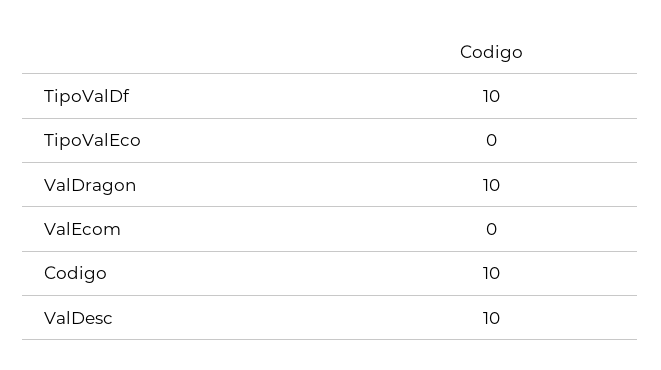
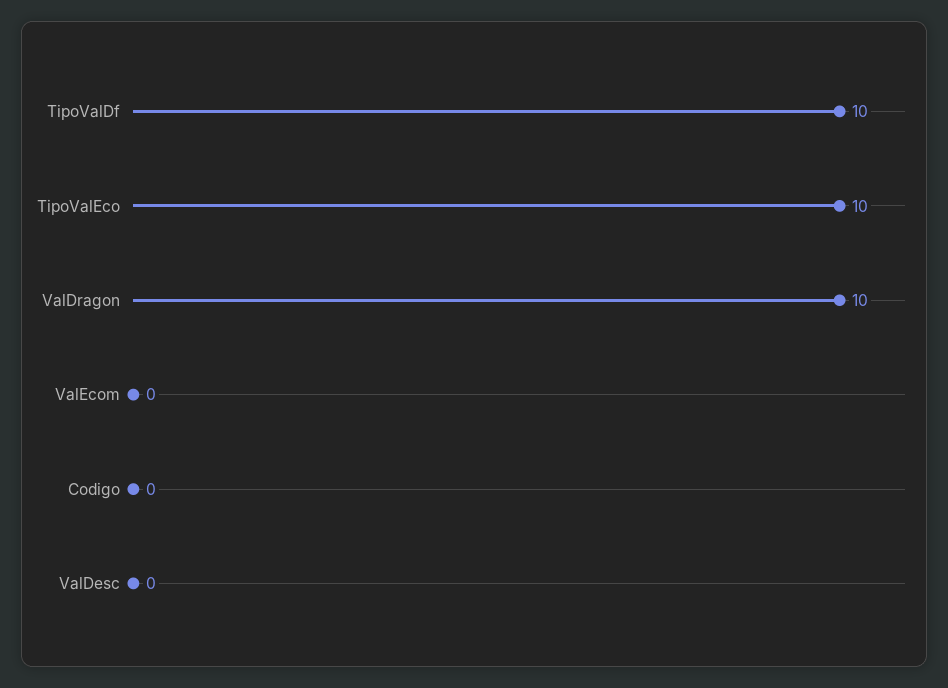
TipoValEco: 0 -> 10
Codigo: 10 -> 0
ValDesc: 10 -> 0

